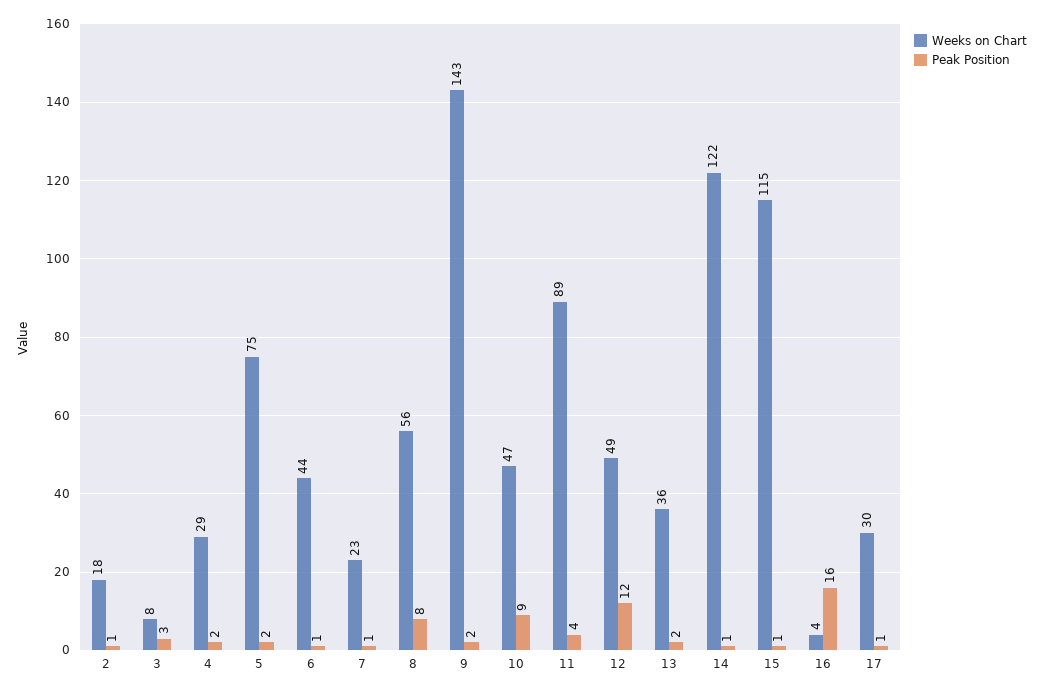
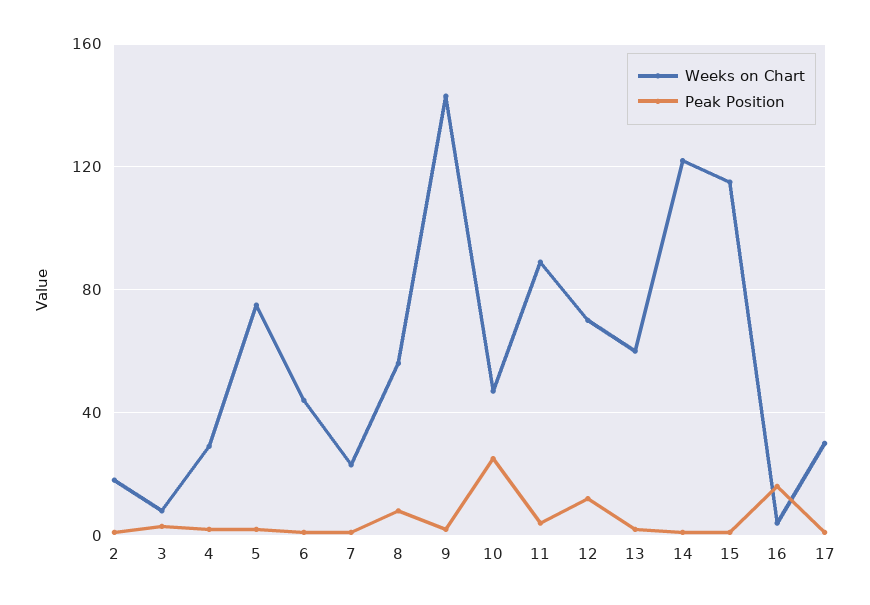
Peak Position, 10: 9 -> 25
Weeks on Chart, 12: 49 -> 70
Weeks on Chart, 13: 36 -> 60

